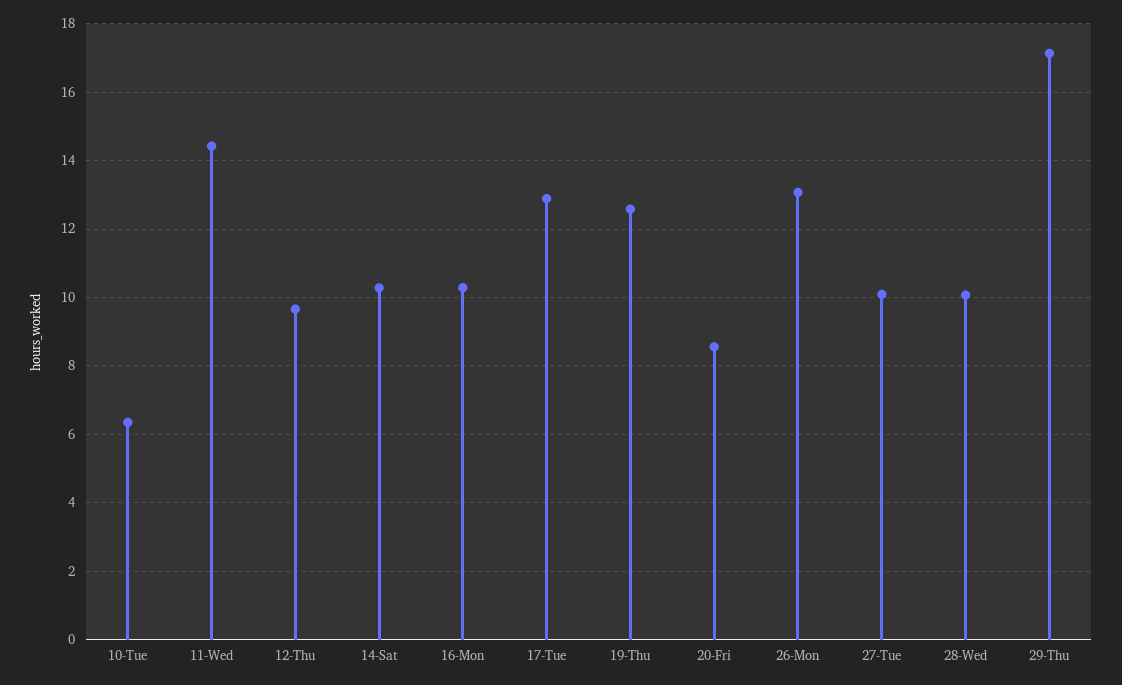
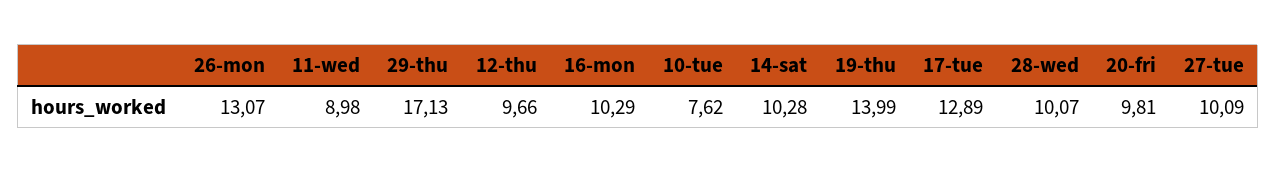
10-Tue: 6.4 -> 7.62
11-Wed: 14.4 -> 8.98
19-Thu: 12.6 -> 13.99
20-Fri: 8.6 -> 9.81

